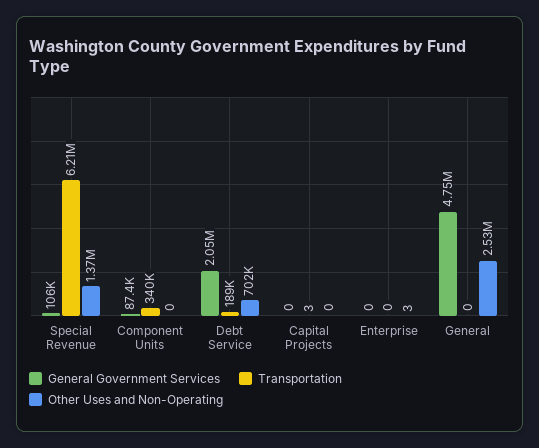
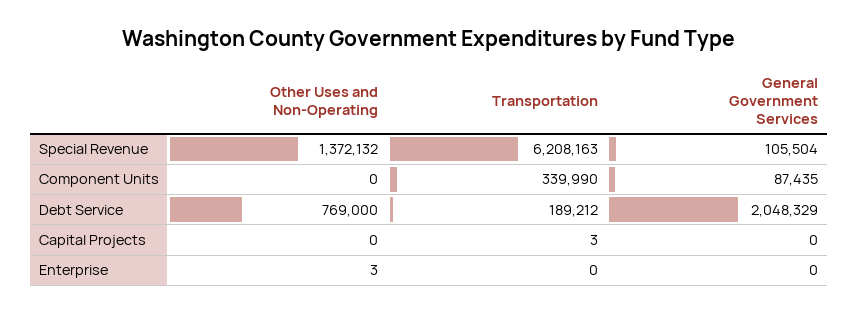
Other Uses and Non-Operating, Debt Service: 702000 -> 769000
General Government Services, General: 4750000 -> none
Transportation, General: 0 -> none
Other Uses and Non-Operating, General: 2530000 -> none

